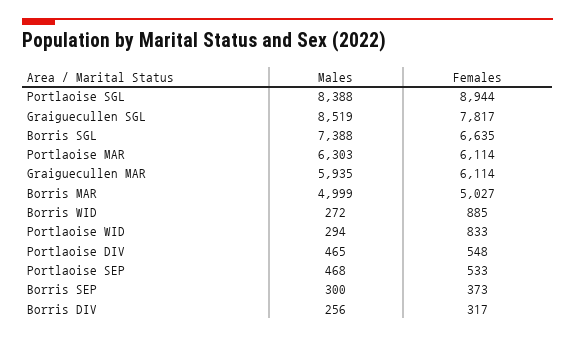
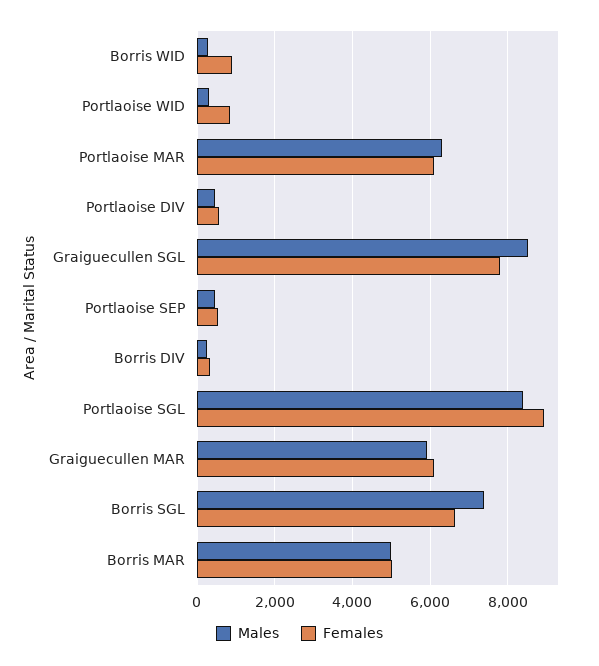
Males, Borris SEP: 300 -> none
Females, Borris SEP: 373 -> none

